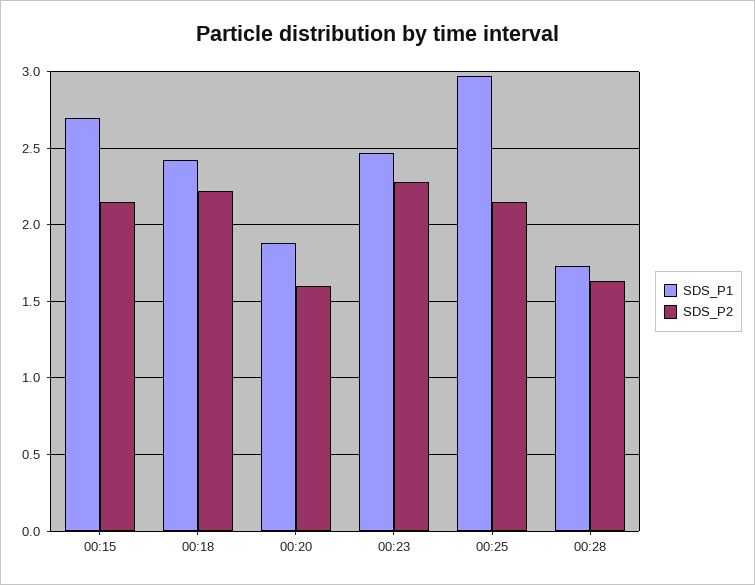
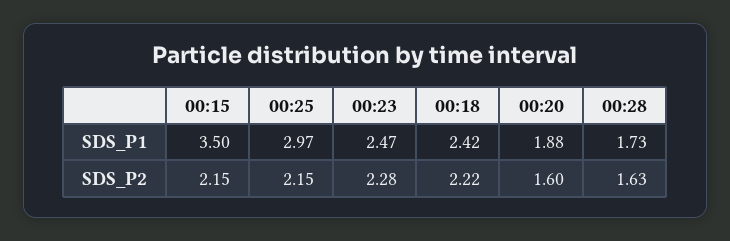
SDS_P1, 00:15: 2.7 -> 3.5

